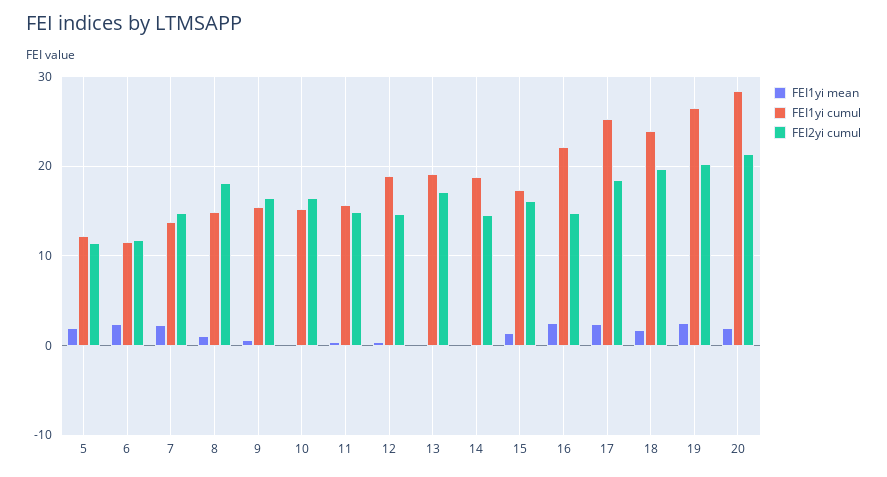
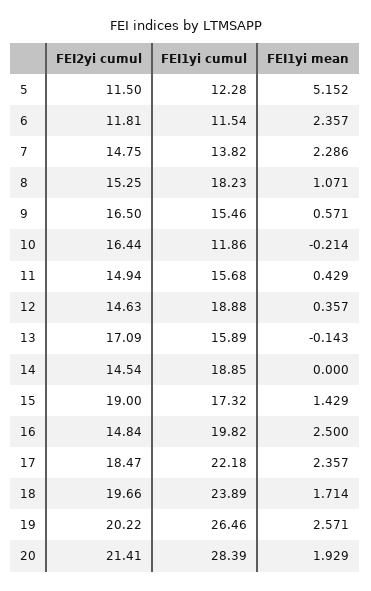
FEI1yi mean, 5: 2 -> 5.152
FEI1yi cumul, 8: 15 -> 18.23
FEI2yi cumul, 8: 18 -> 15.25
FEI1yi cumul, 10: 15 -> 11.86
FEI1yi cumul, 13: 19 -> 15.89
FEI2yi cumul, 15: 16 -> 19
FEI1yi cumul, 16: 22 -> 19.82
FEI1yi cumul, 17: 25 -> 22.18

